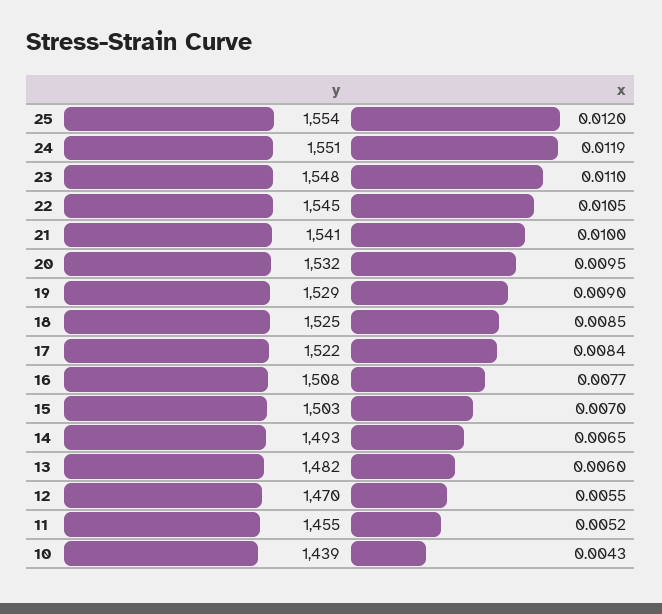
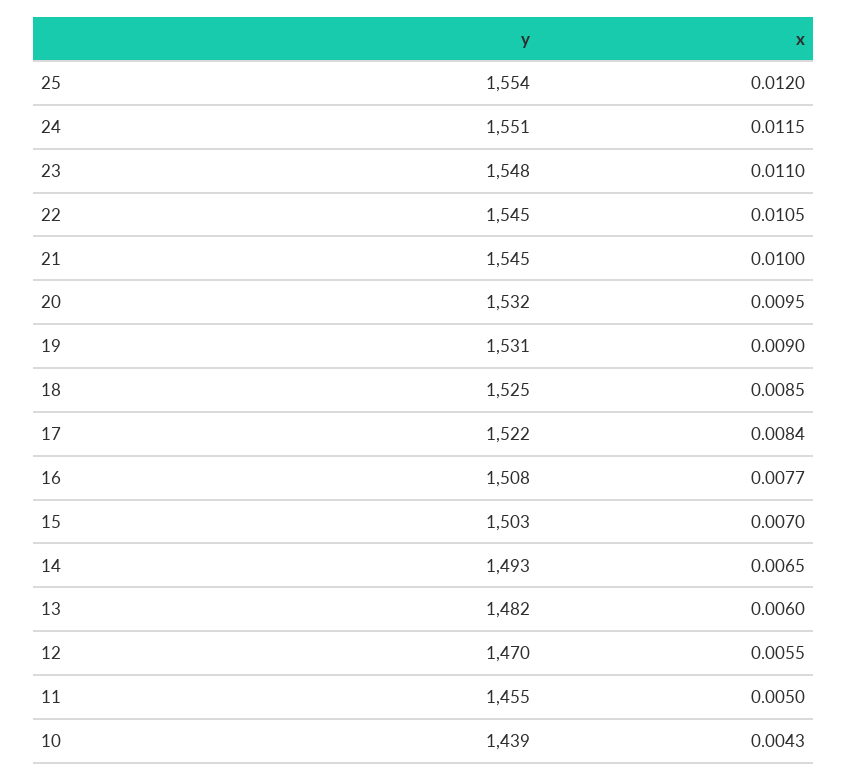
x, 24: 0.0119 -> 0.0115
y, 21: 1541 -> 1545
y, 19: 1529 -> 1531
x, 11: 0.0052 -> 0.005

